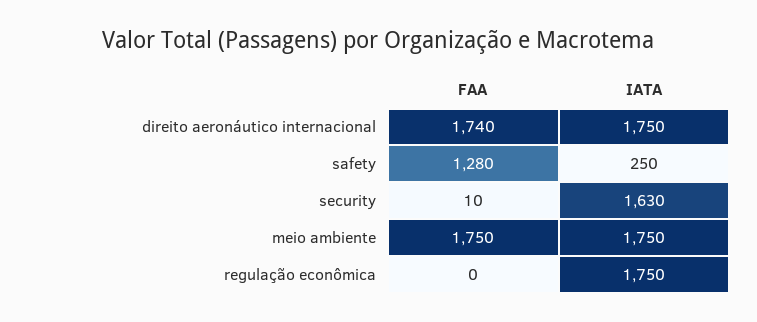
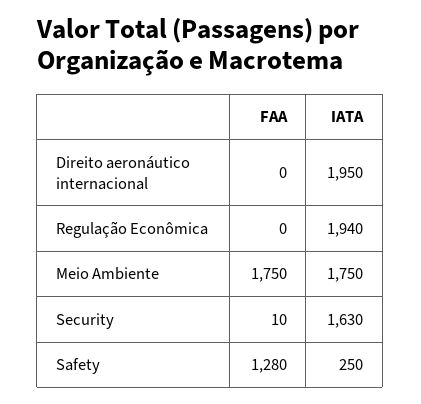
FAA, direito aeronáutico internacional: 1740 -> 0
IATA, direito aeronáutico internacional: 1750 -> 1950
IATA, regulação econômica: 1750 -> 1940

